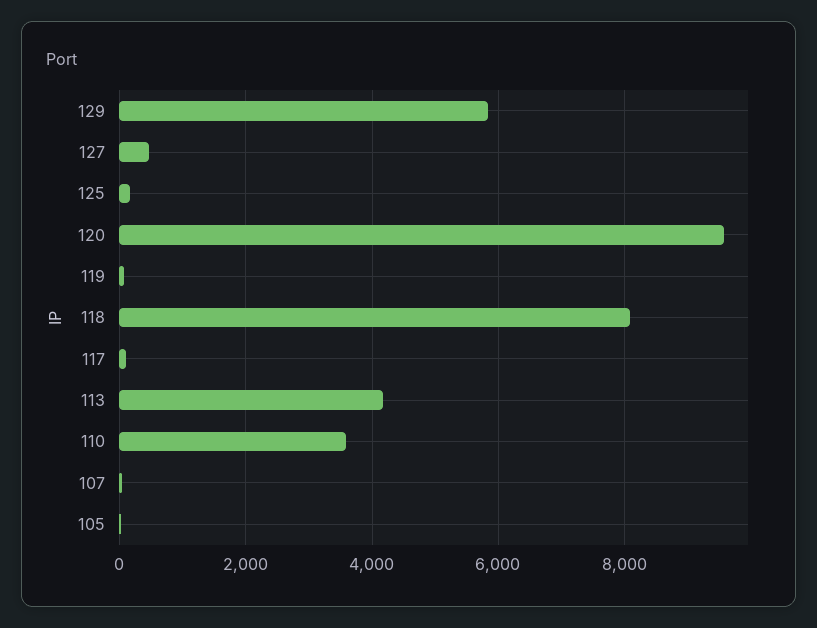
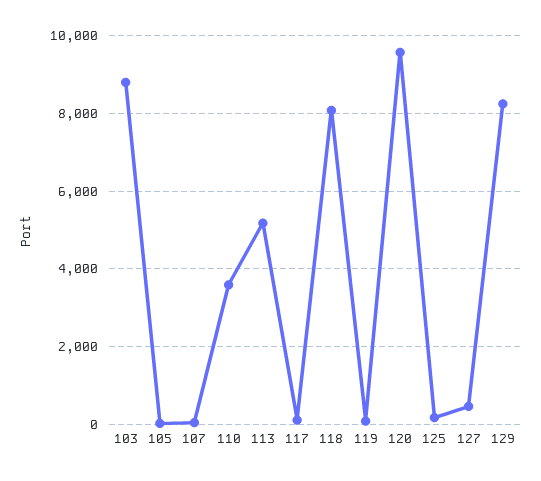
129: 5800 -> 8200
113: 4200 -> 5200
103: none -> 8800

